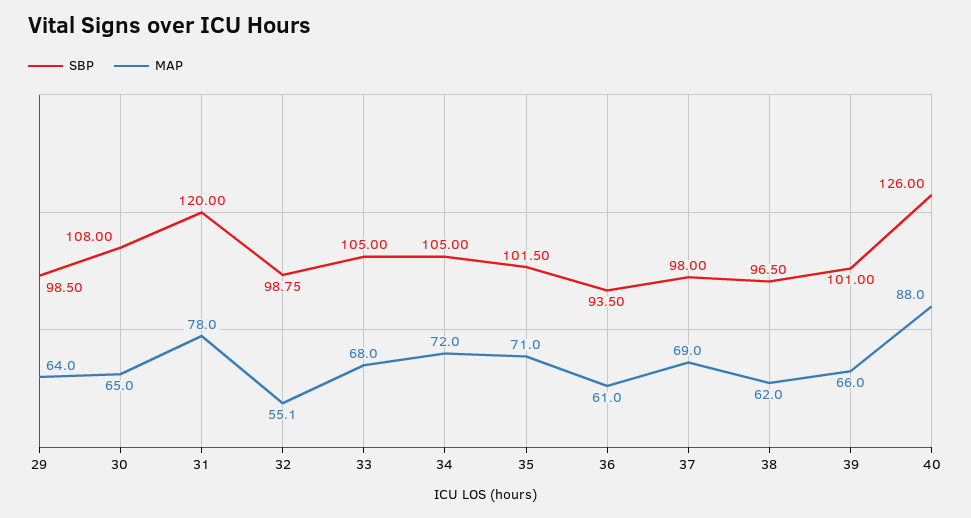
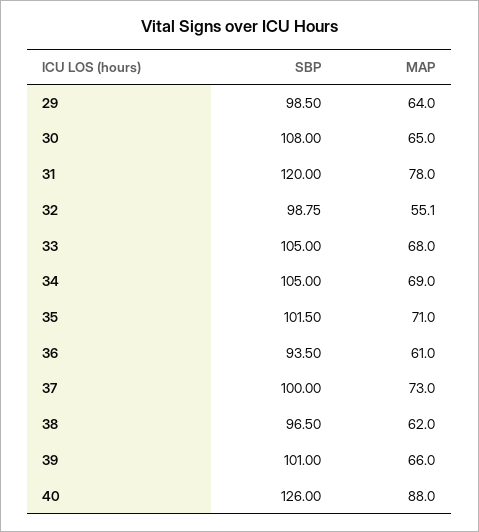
MAP, 34: 72 -> 69
SBP, 37: 98 -> 100
MAP, 37: 69 -> 73

